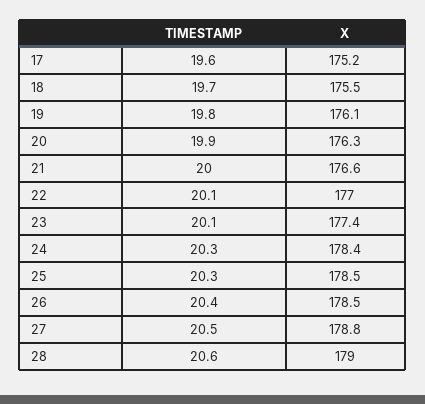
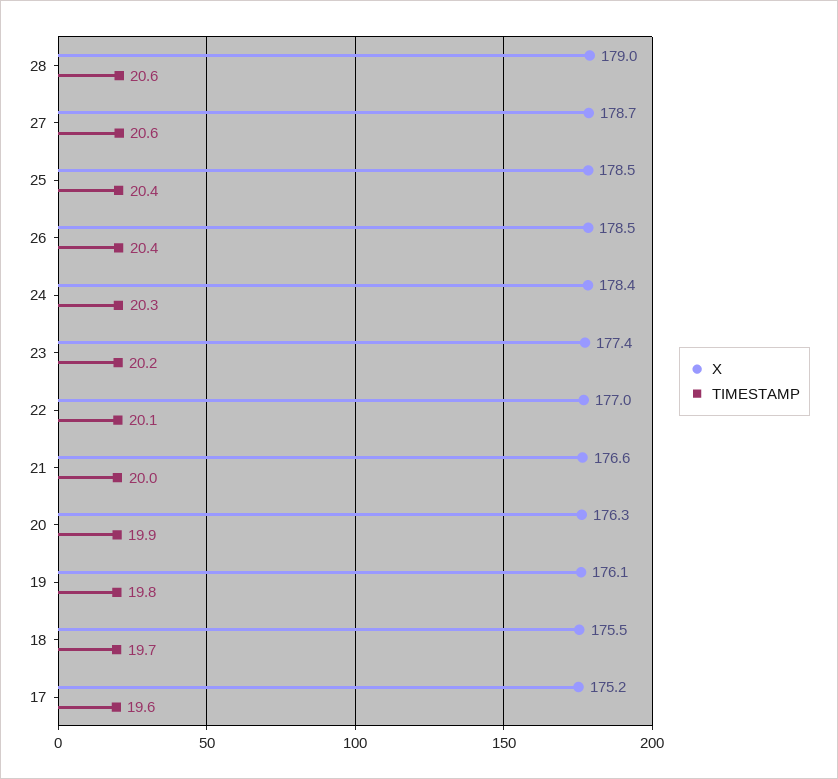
TIMESTAMP, 23: 20.1 -> 20.2
TIMESTAMP, 25: 20.3 -> 20.4
TIMESTAMP, 27: 20.5 -> 20.6
X, 27: 178.8 -> 178.7

